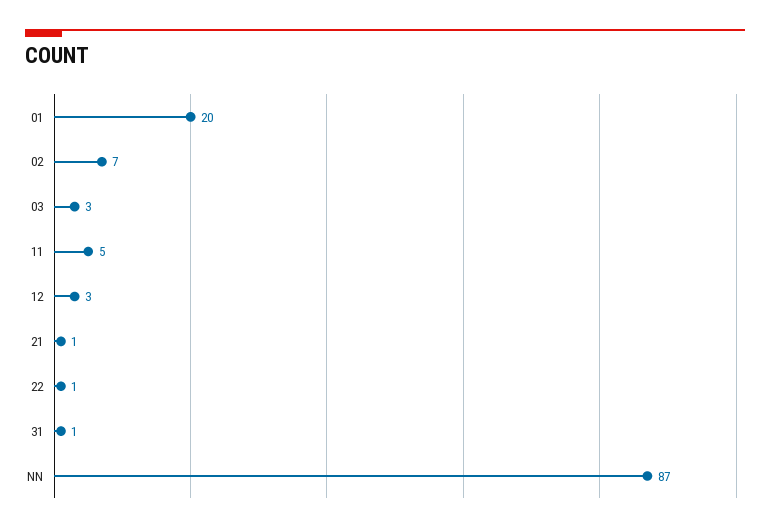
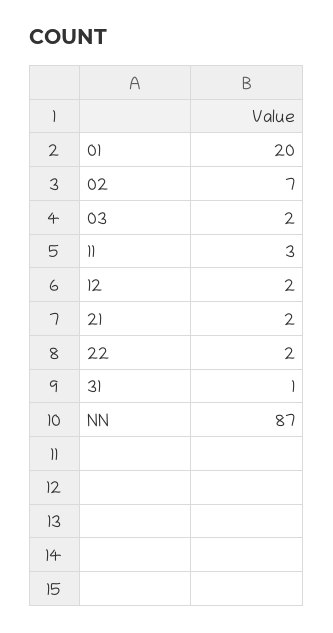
03: 3 -> 2
11: 5 -> 3
12: 3 -> 2
21: 1 -> 2
22: 1 -> 2

